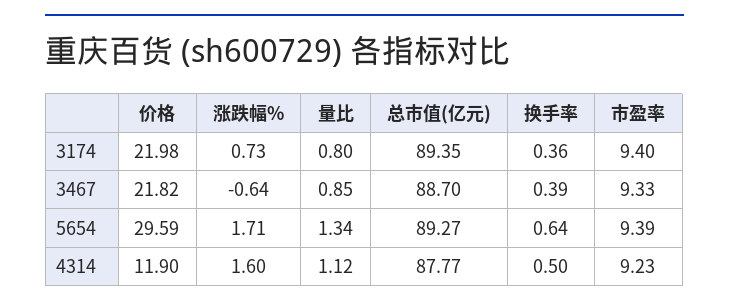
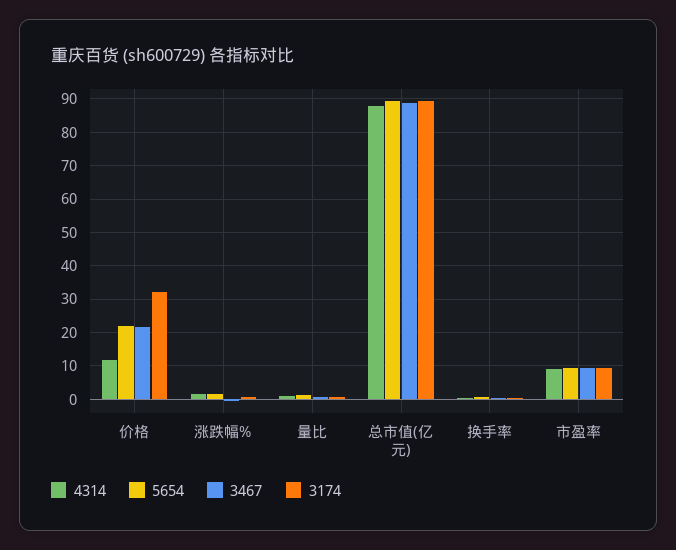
3174, 价格: 21.98 -> 32
5654, 价格: 29.59 -> 22

